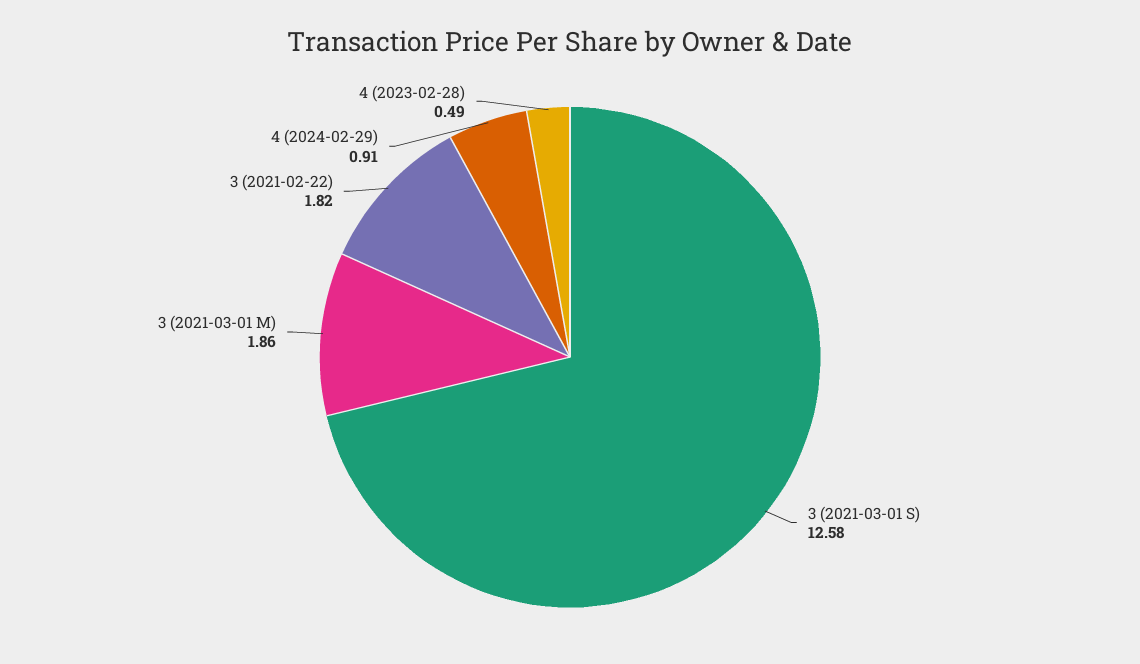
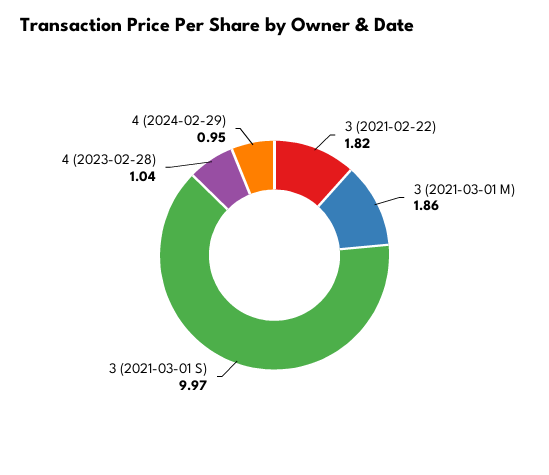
3 (2021-03-01 S): 12.58 -> 9.97
4 (2024-02-29): 0.91 -> 0.95
4 (2023-02-28): 0.49 -> 1.04

